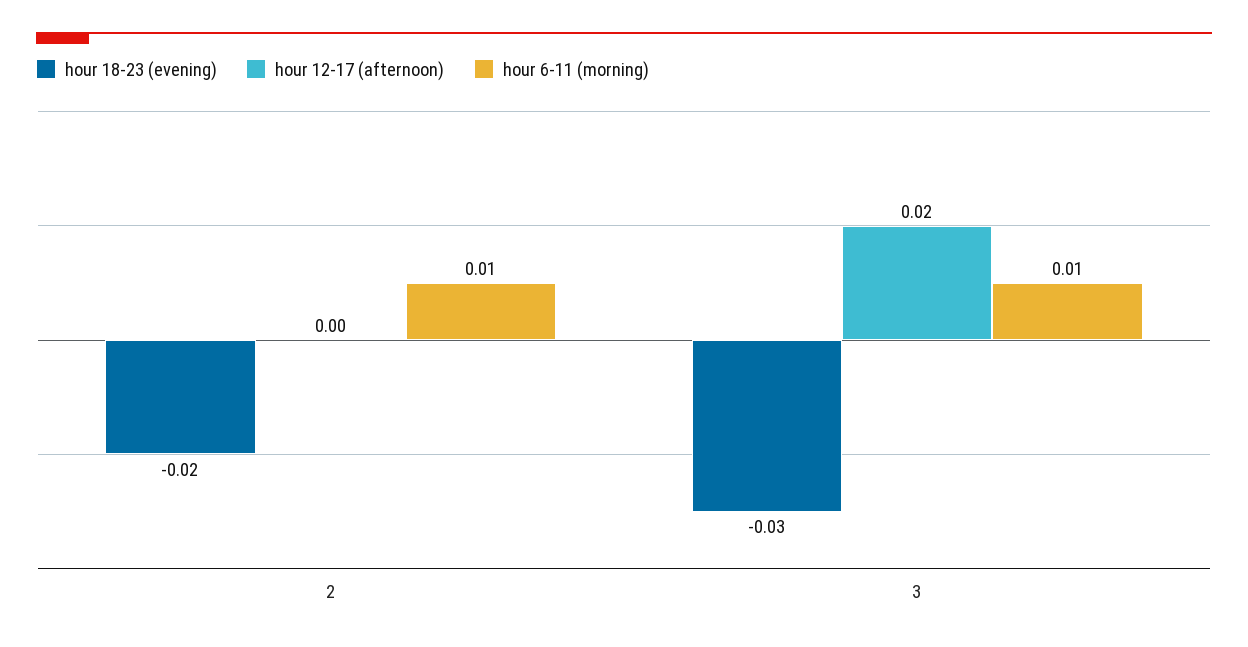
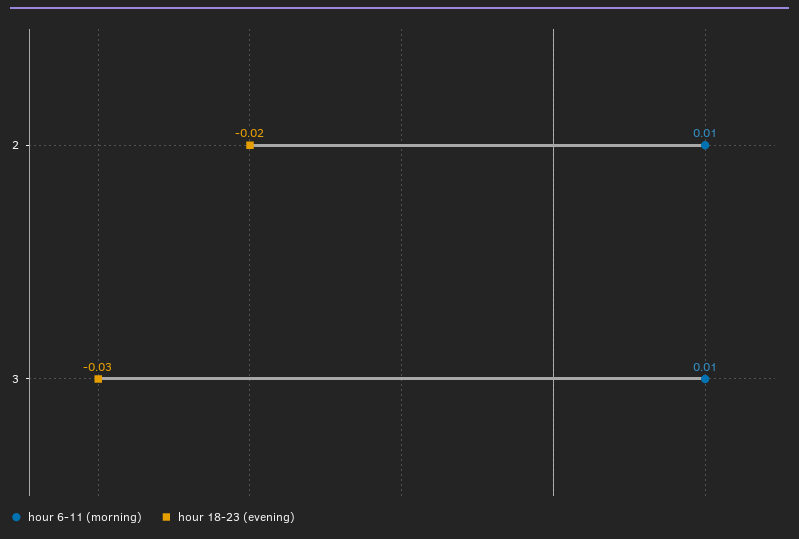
hour 12-17 (afternoon), 2: 0 -> none
hour 12-17 (afternoon), 3: 0.02 -> none

